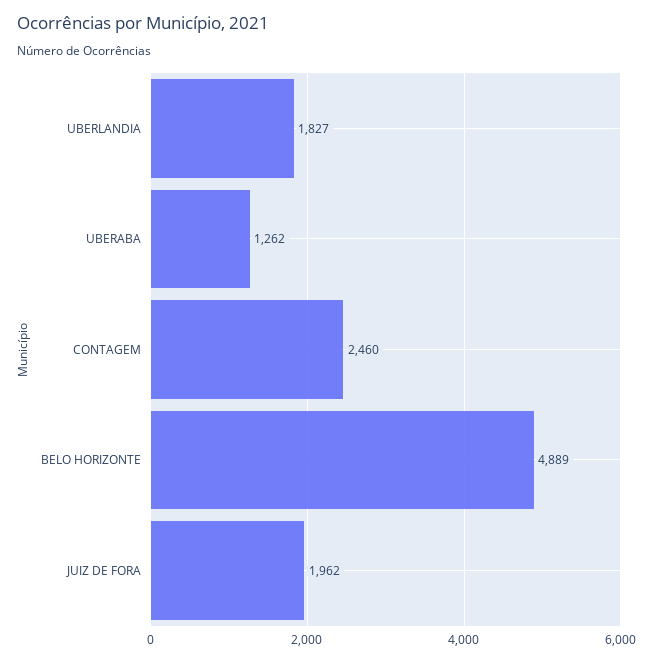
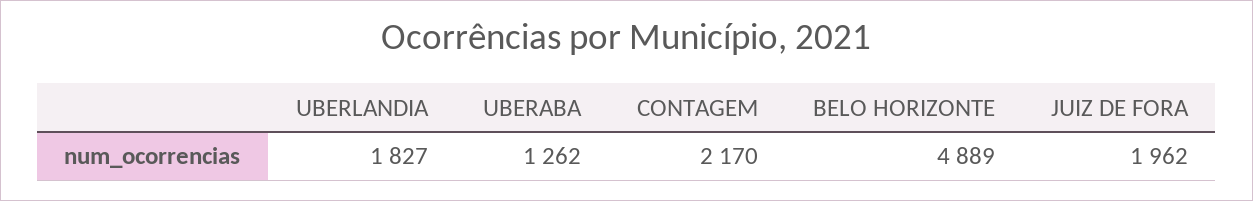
CONTAGEM: 2460 -> 2170

